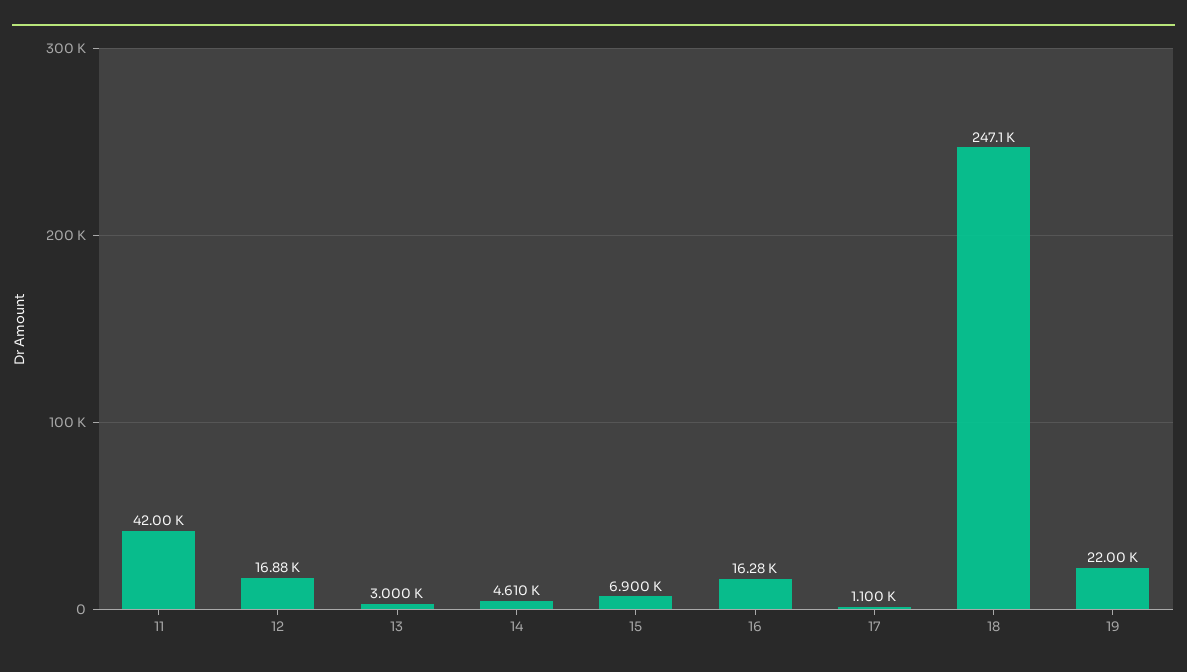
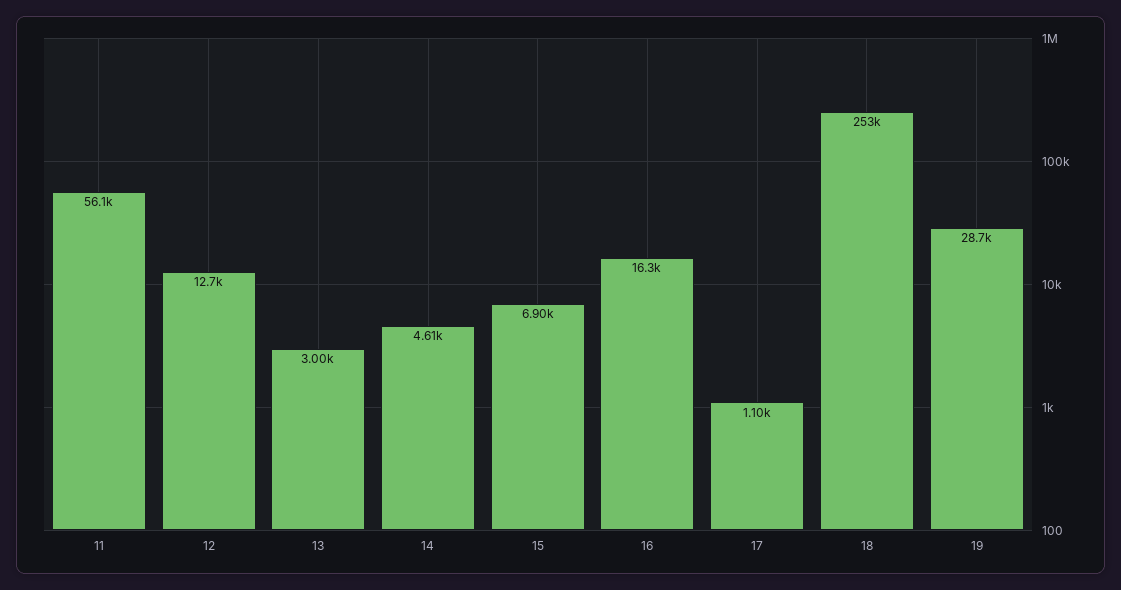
11: 42000 -> 56100
12: 16880 -> 12700
18: 247100 -> 253000
19: 22000 -> 28700

